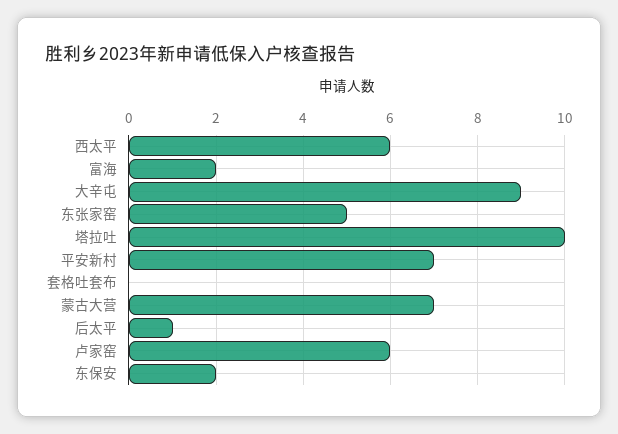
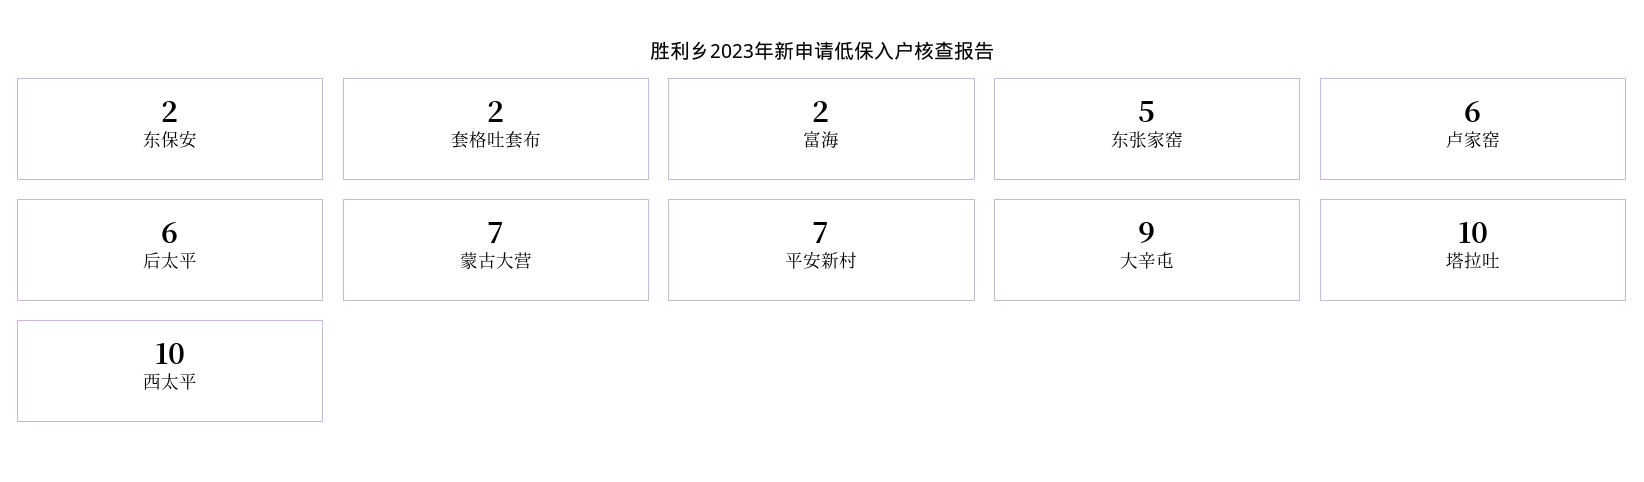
西太平: 6 -> 10
套格吐套布: 0 -> 2
后太平: 1 -> 6

